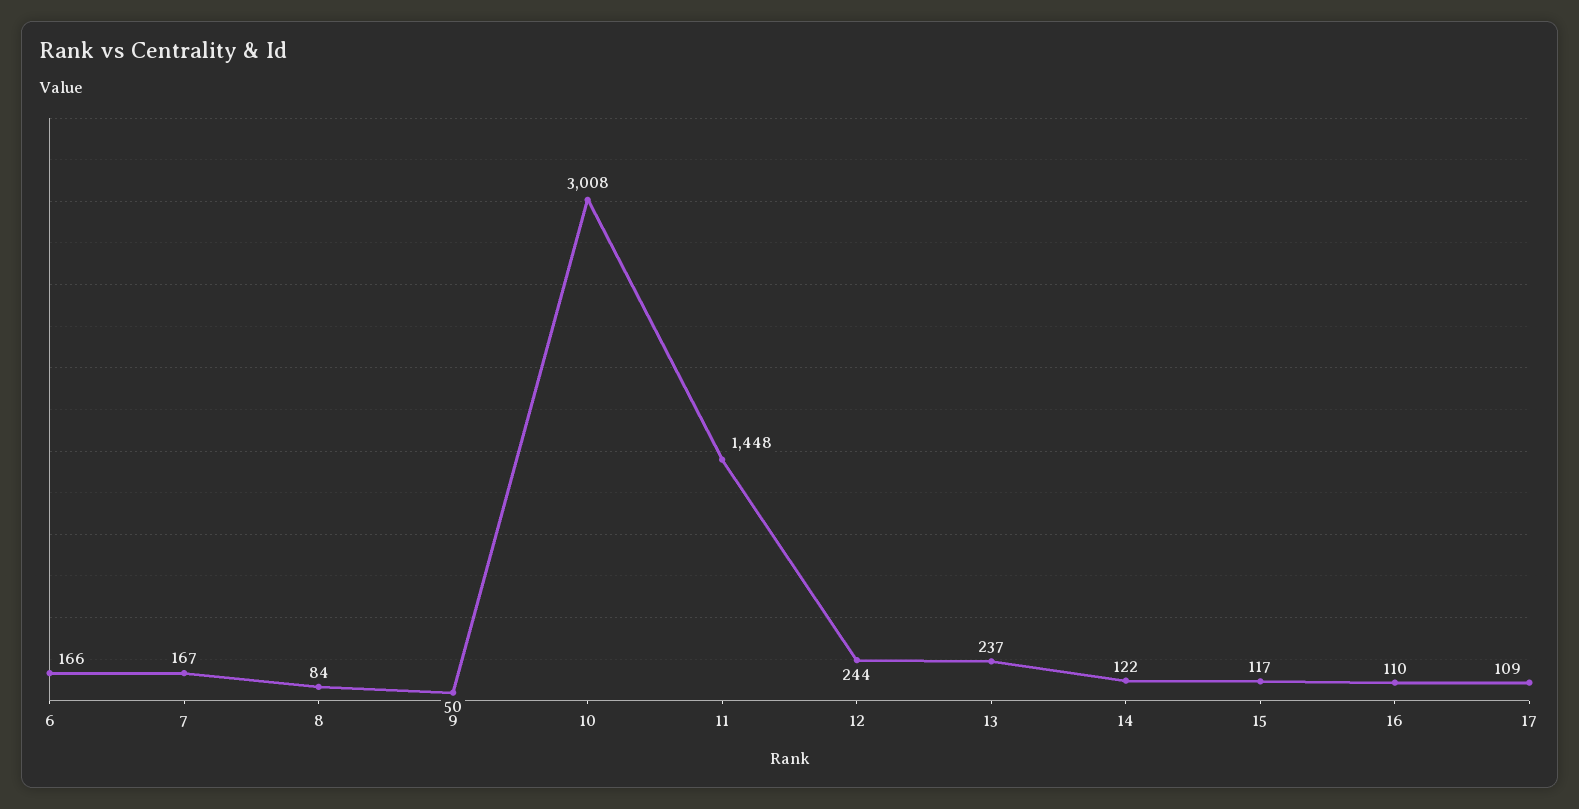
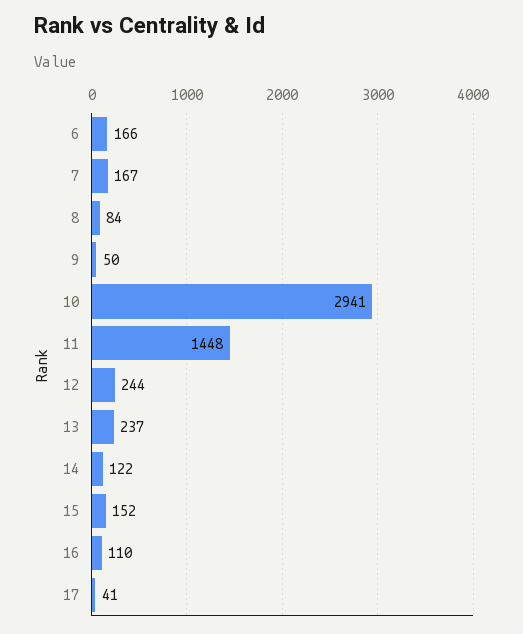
10: 3008 -> 2941
15: 117 -> 152
17: 109 -> 41

